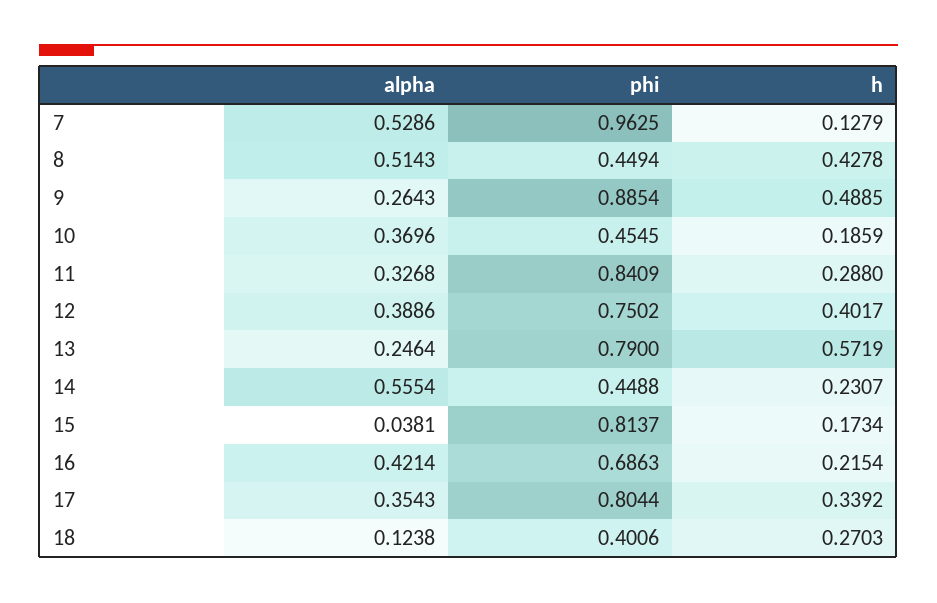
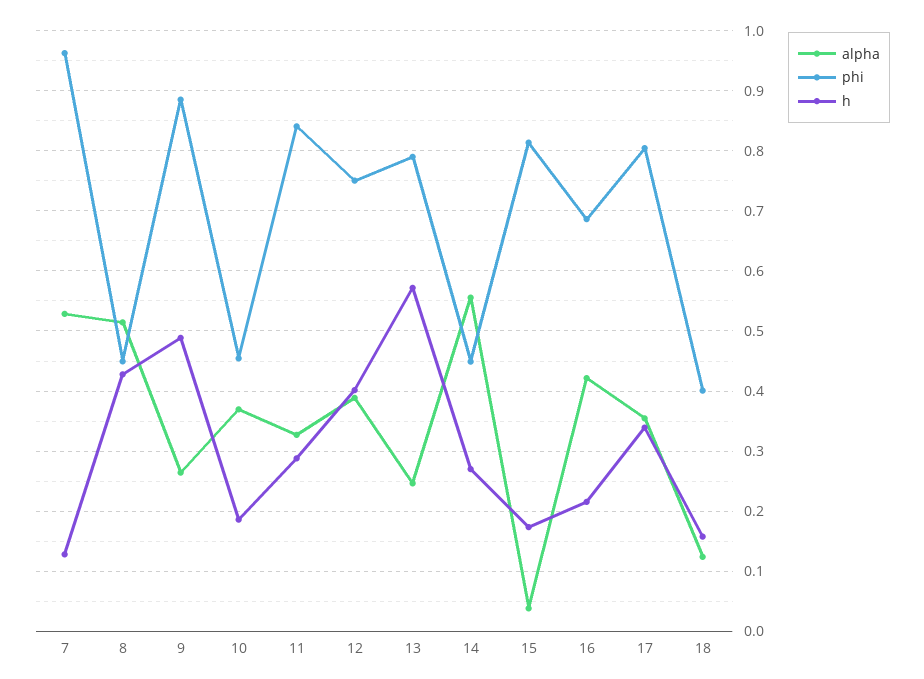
h, 14: 0.2307 -> 0.27
h, 18: 0.2703 -> 0.16

